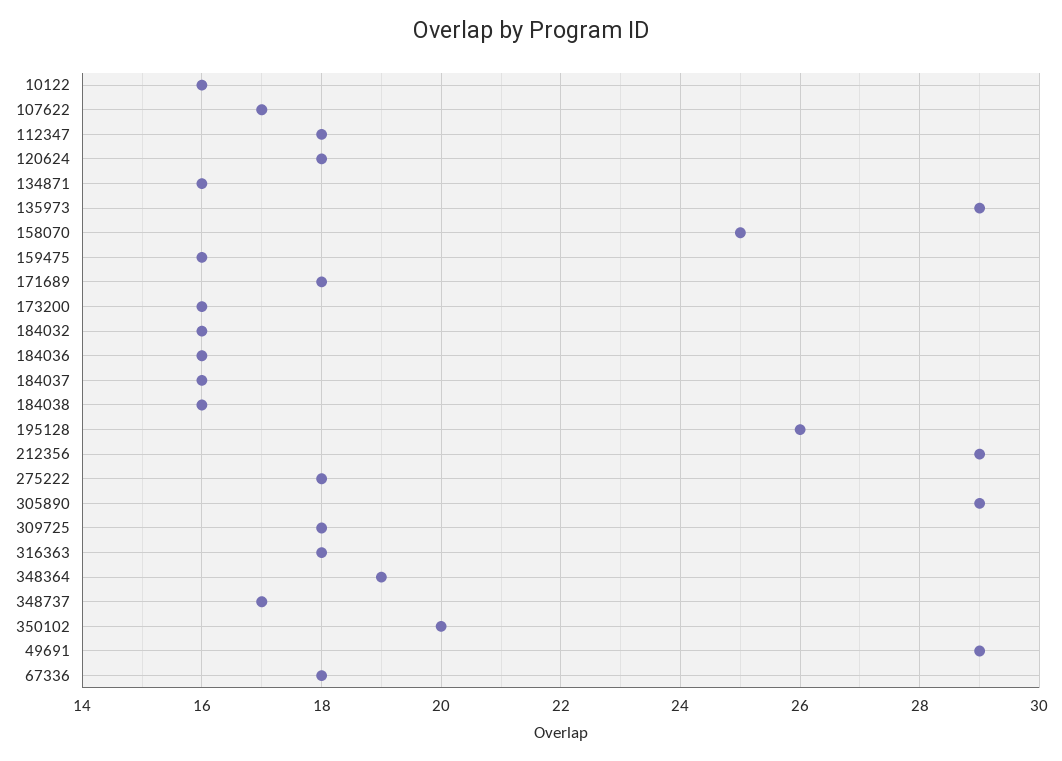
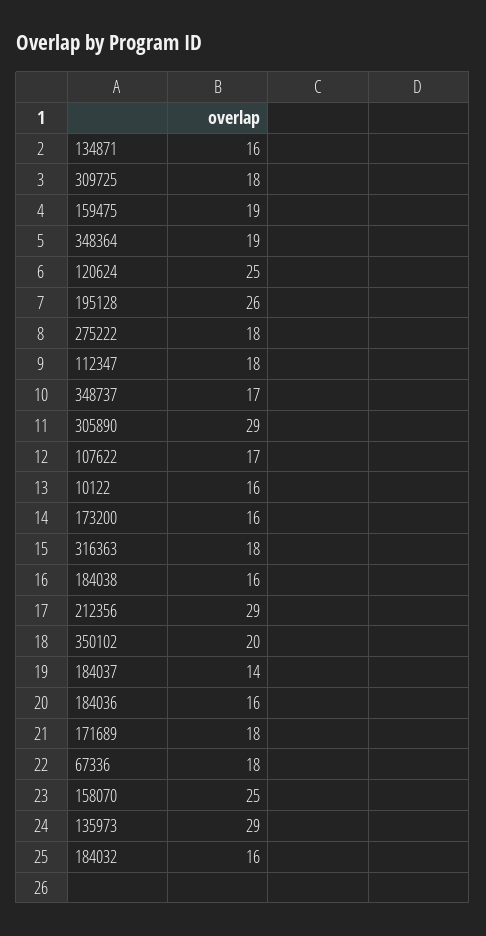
120624: 18 -> 25
159475: 16 -> 19
184037: 16 -> 14
49691: 29 -> none

